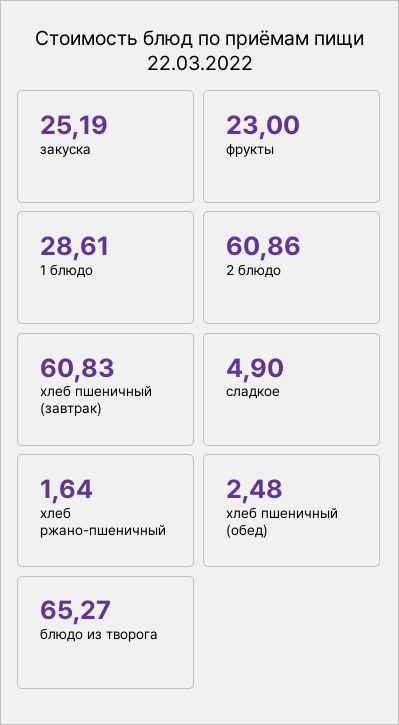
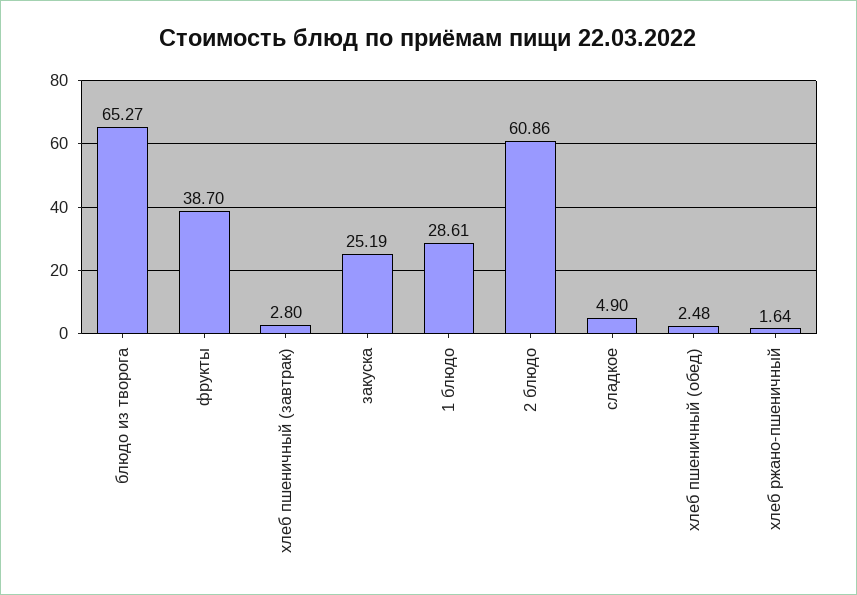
фрукты: 23 -> 38.7
хлеб пшеничный (завтрак): 60.83 -> 2.8

